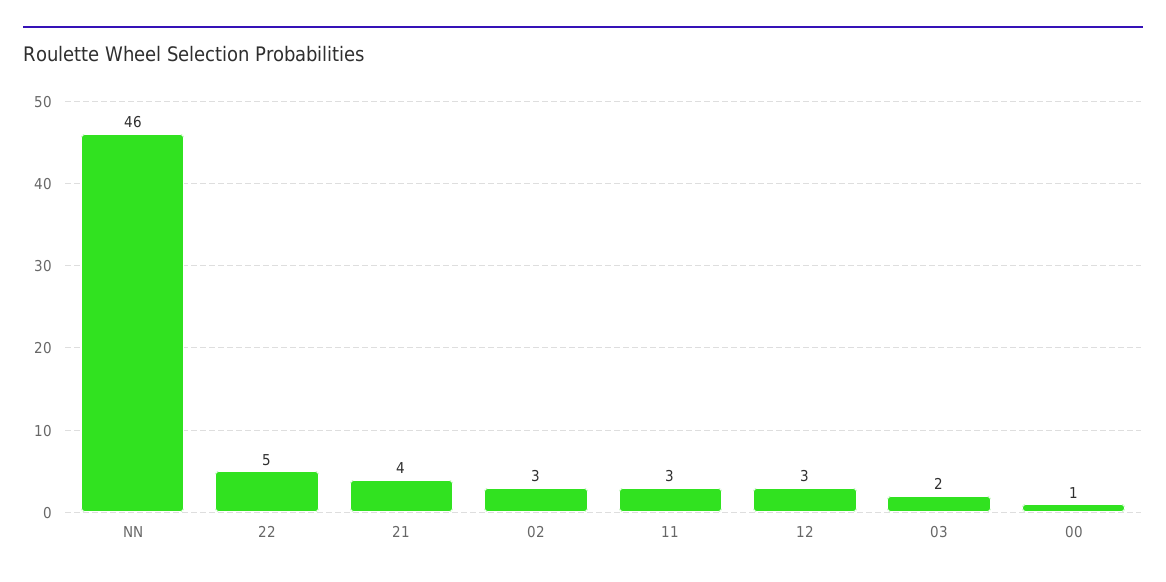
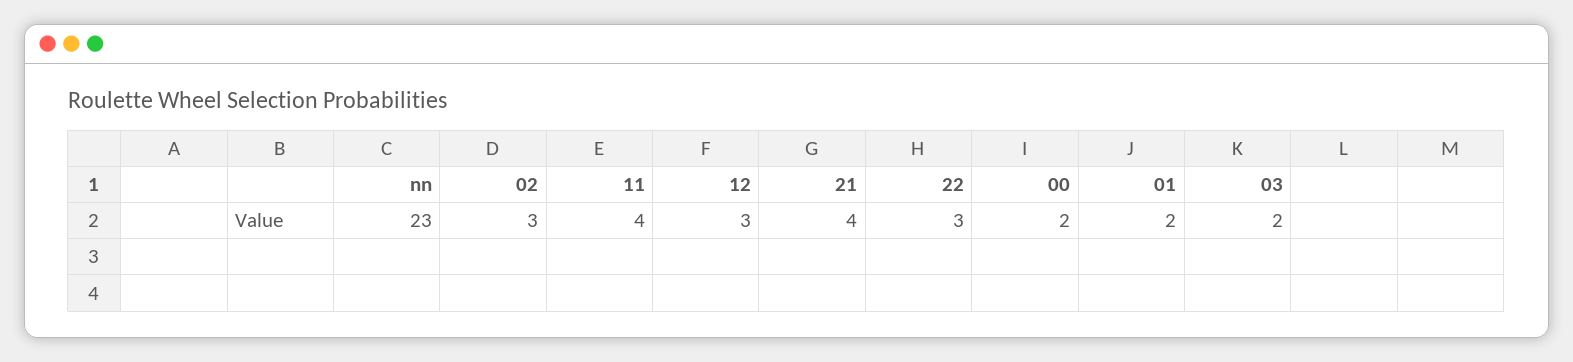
NN: 46 -> 23
22: 5 -> 3
11: 3 -> 4
00: 1 -> 2
01: none -> 2

